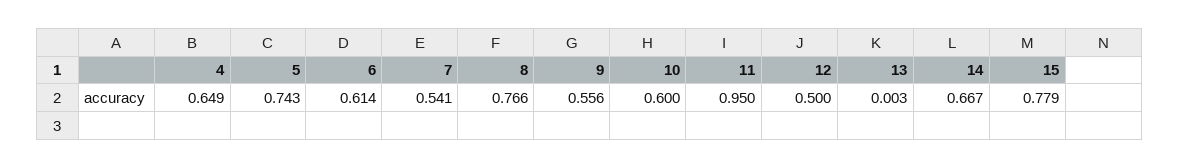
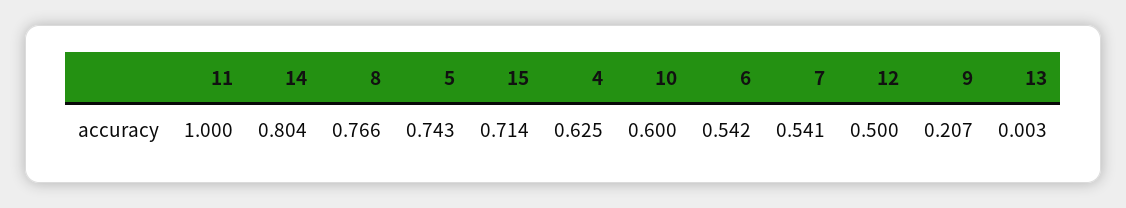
4: 0.649 -> 0.625
6: 0.614 -> 0.542
9: 0.556 -> 0.207
11: 0.95 -> 1
14: 0.667 -> 0.804
15: 0.779 -> 0.714

